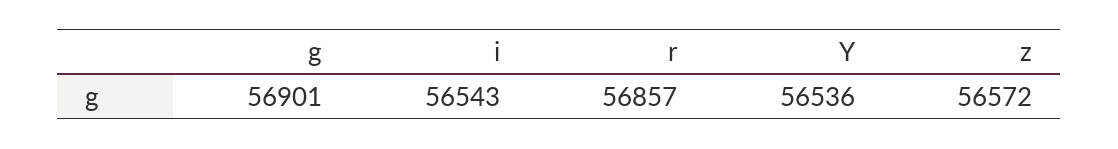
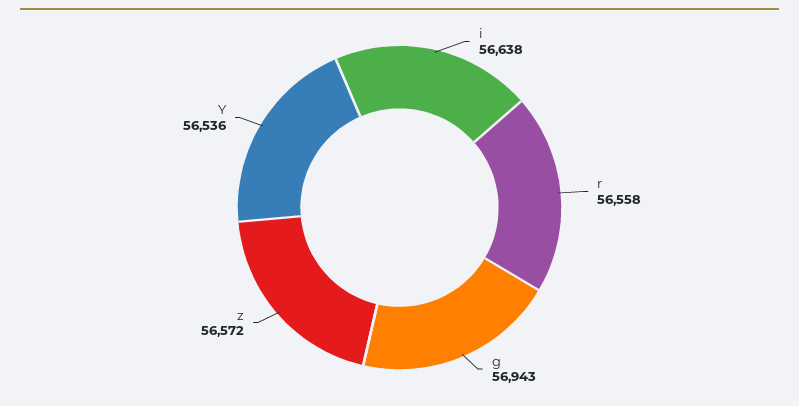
g: 56901 -> 56943
i: 56543 -> 56638
r: 56857 -> 56558

